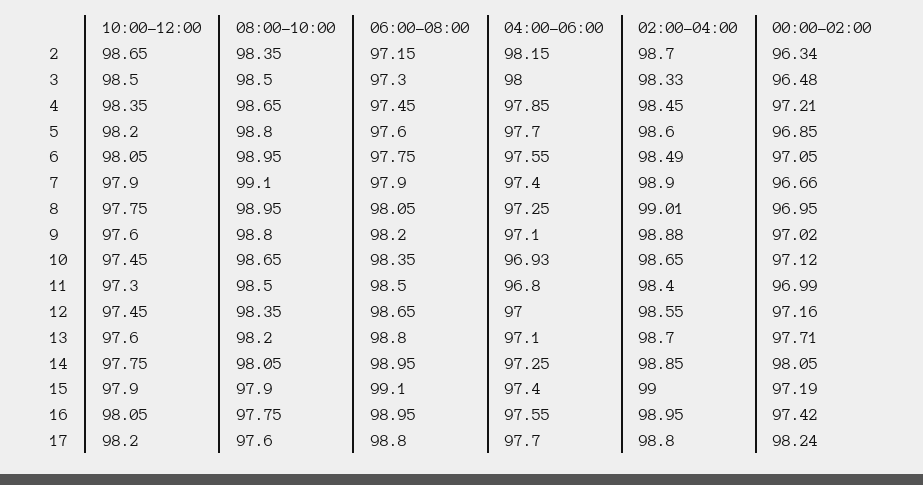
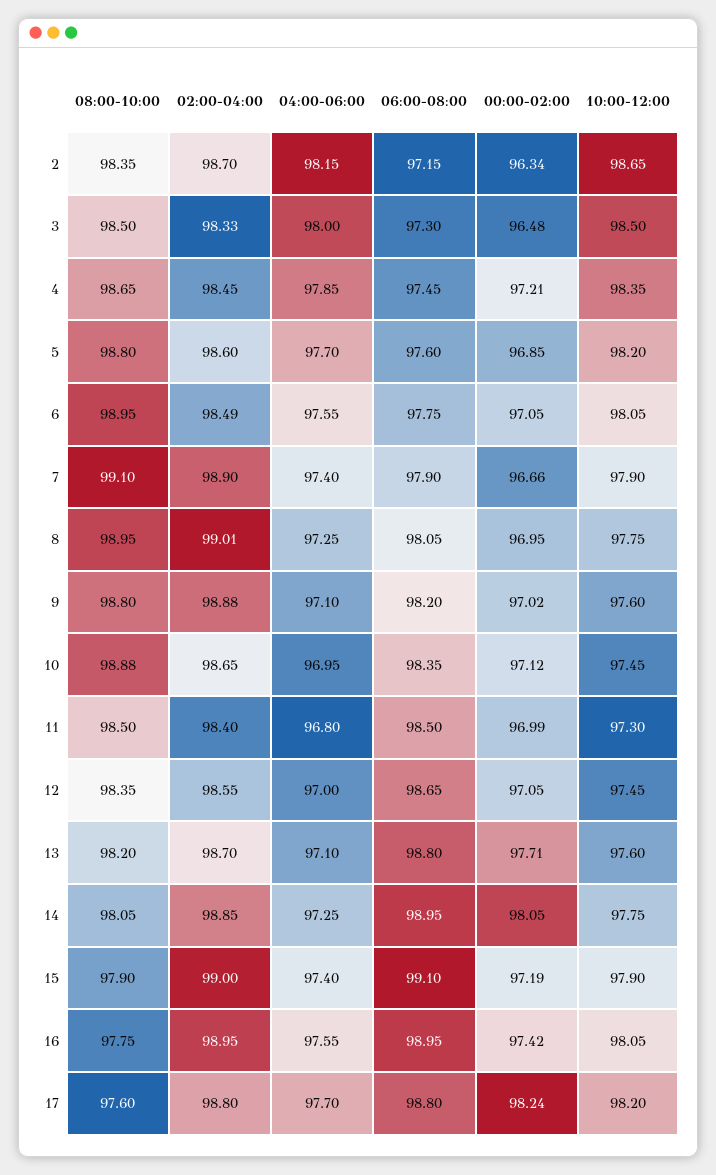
08:00-10:00, 10: 98.65 -> 98.88
04:00-06:00, 10: 96.93 -> 96.95
00:00-02:00, 12: 97.16 -> 97.05

